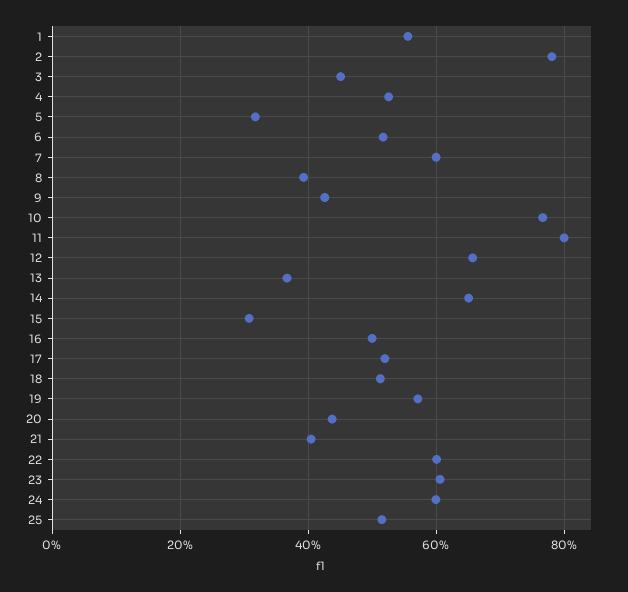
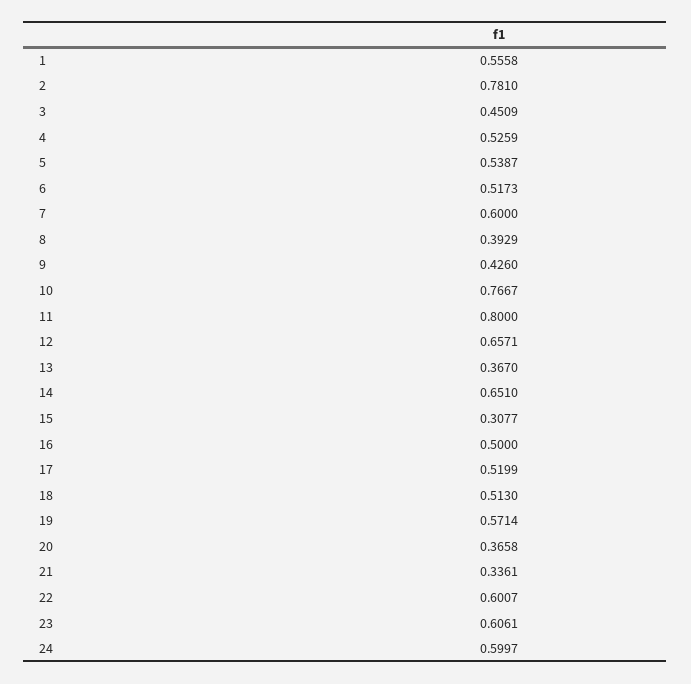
5: 0.32 -> 0.5387
20: 0.44 -> 0.3658
21: 0.4 -> 0.3361
25: 0.52 -> none

